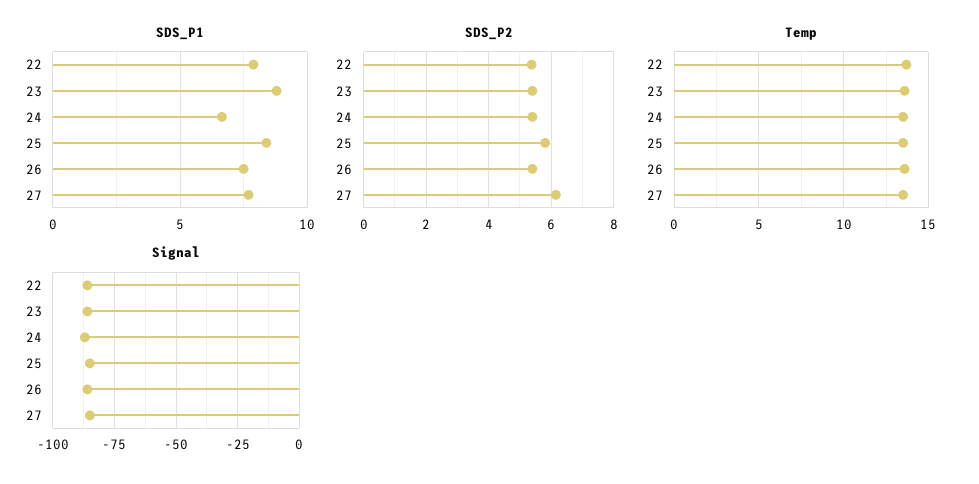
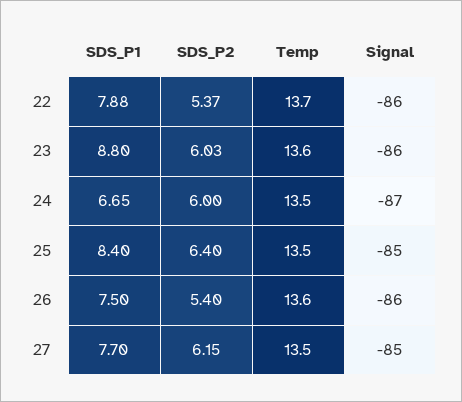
SDS_P2, 23: 5.4 -> 6.03
SDS_P2, 24: 5.4 -> 6
SDS_P2, 25: 5.8 -> 6.4

